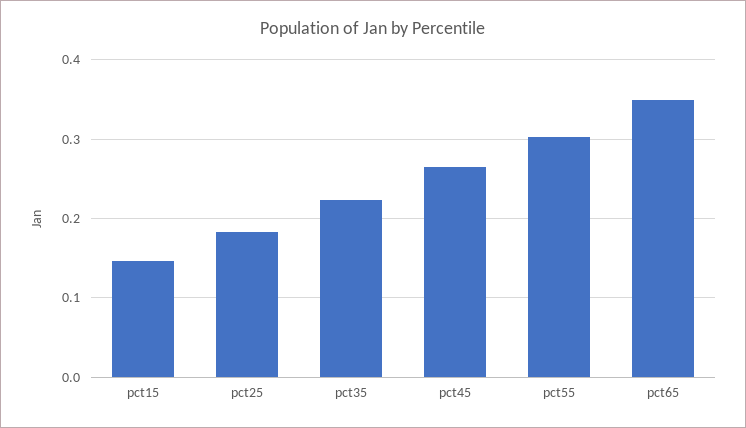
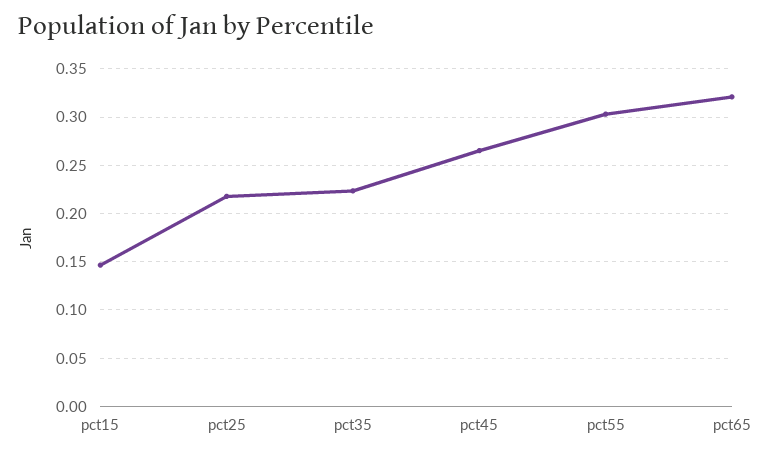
pct25: 0.18 -> 0.22
pct65: 0.35 -> 0.32

